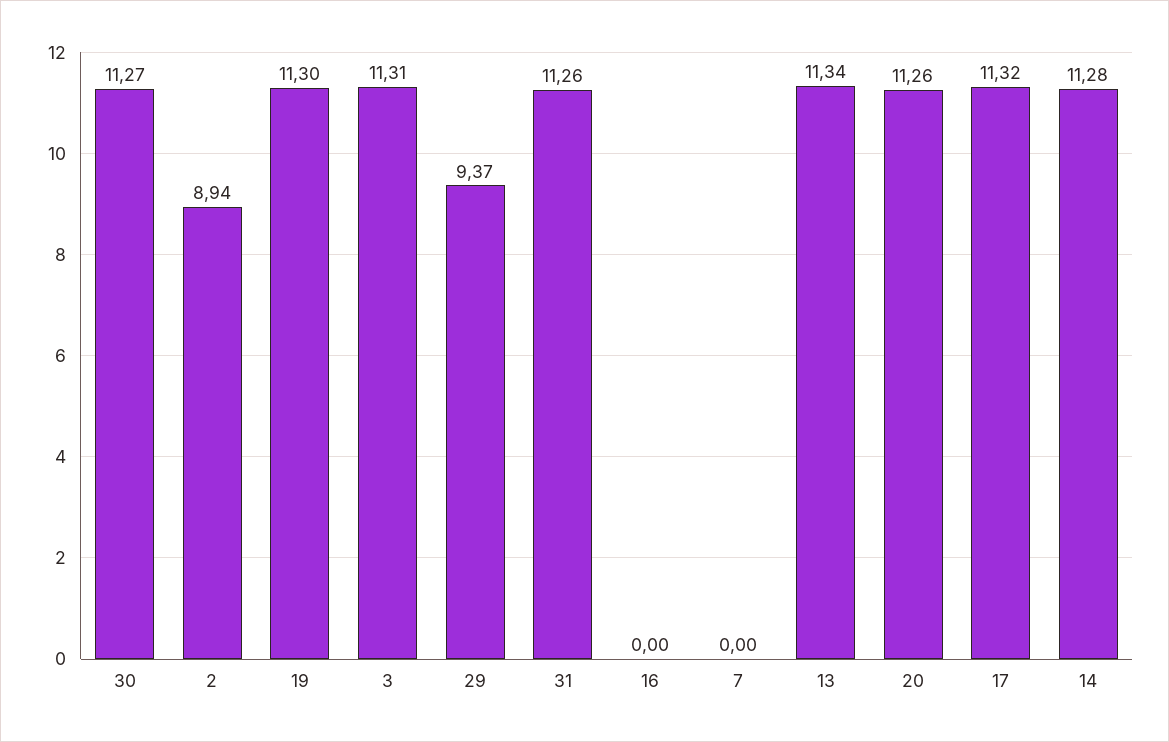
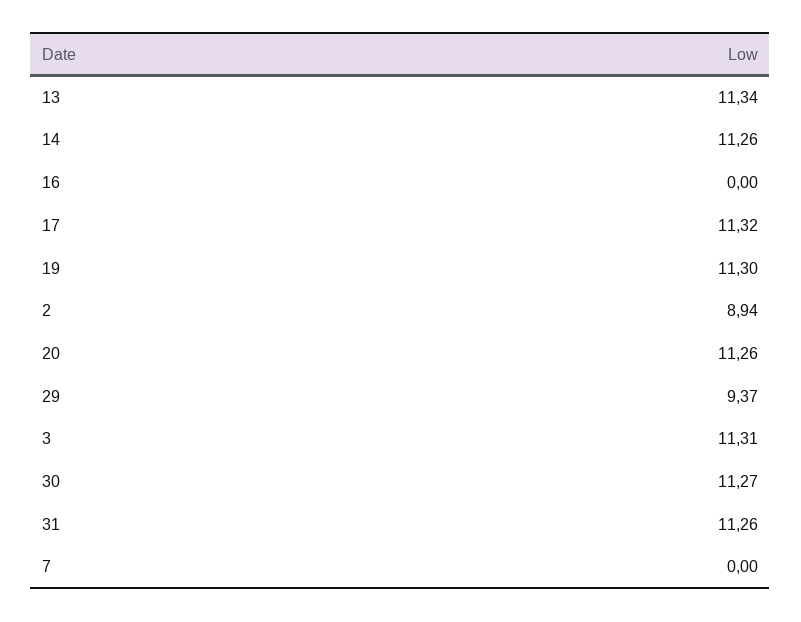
14: 11.28 -> 11.26

